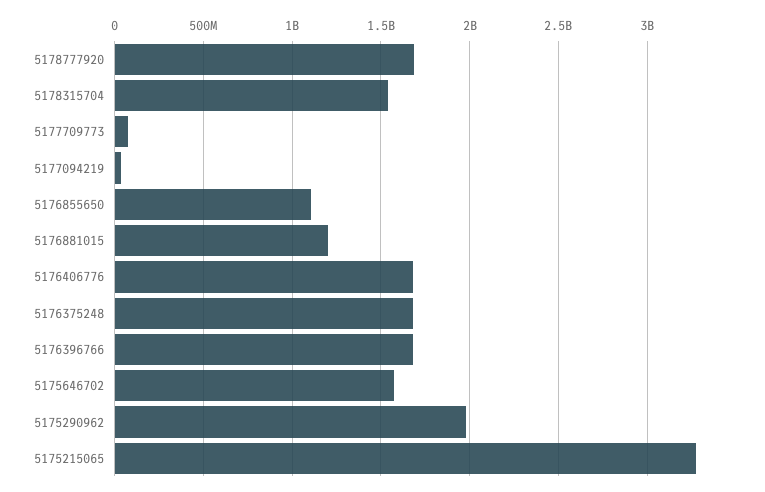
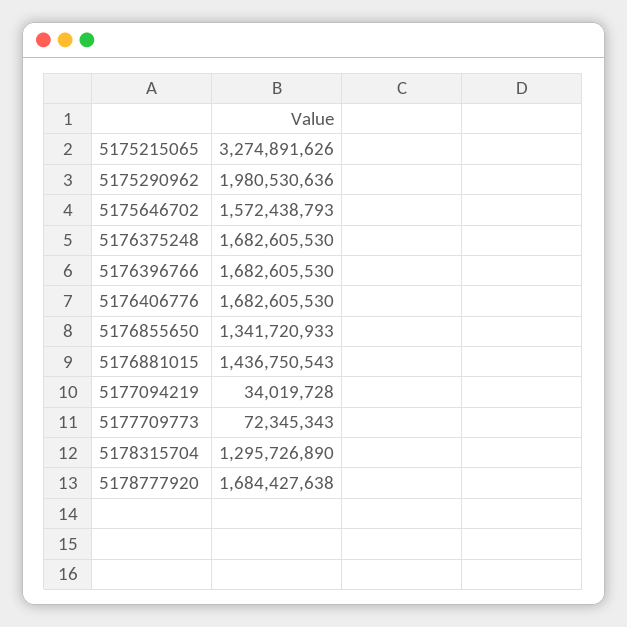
5178315704: 1550000000 -> 1295726890
5176855650: 1100000000 -> 1341720933
5176881015: 1200000000 -> 1436750543

